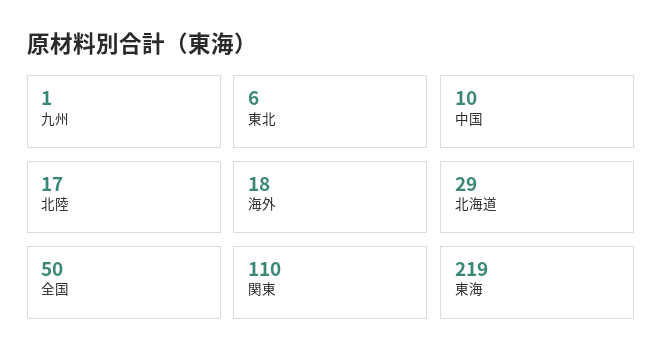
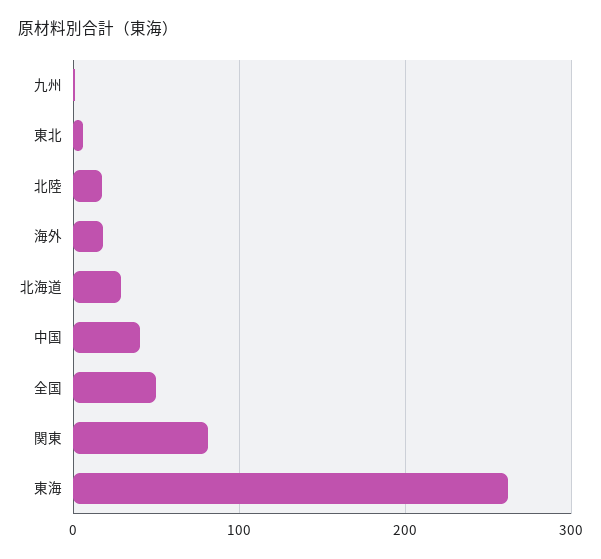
中国: 10 -> 40
関東: 110 -> 80
東海: 219 -> 260

